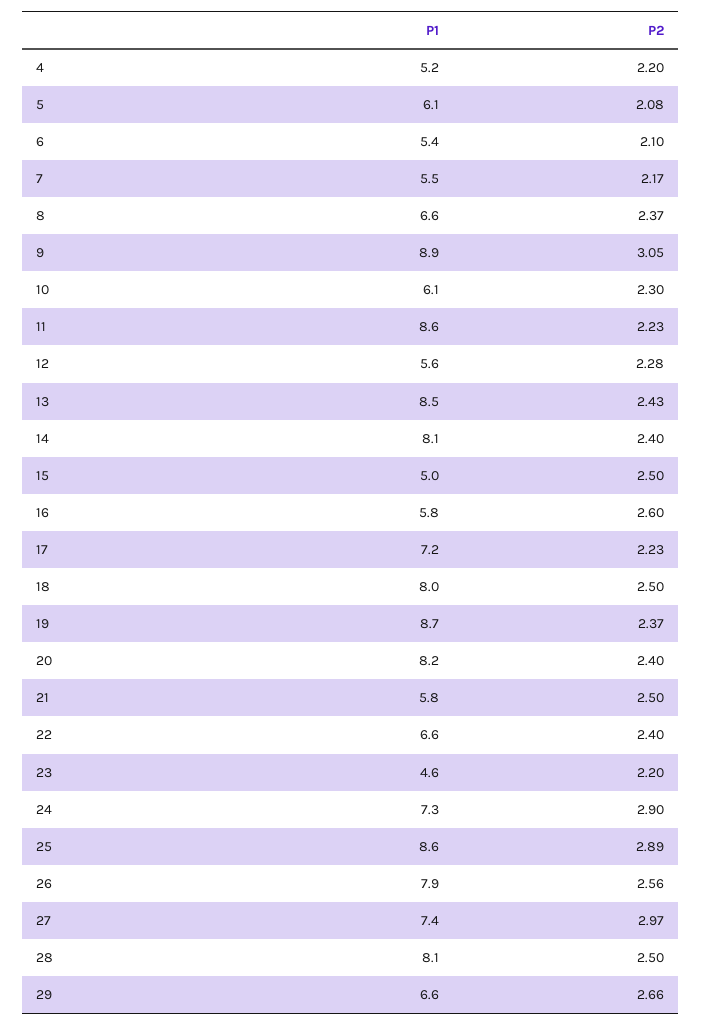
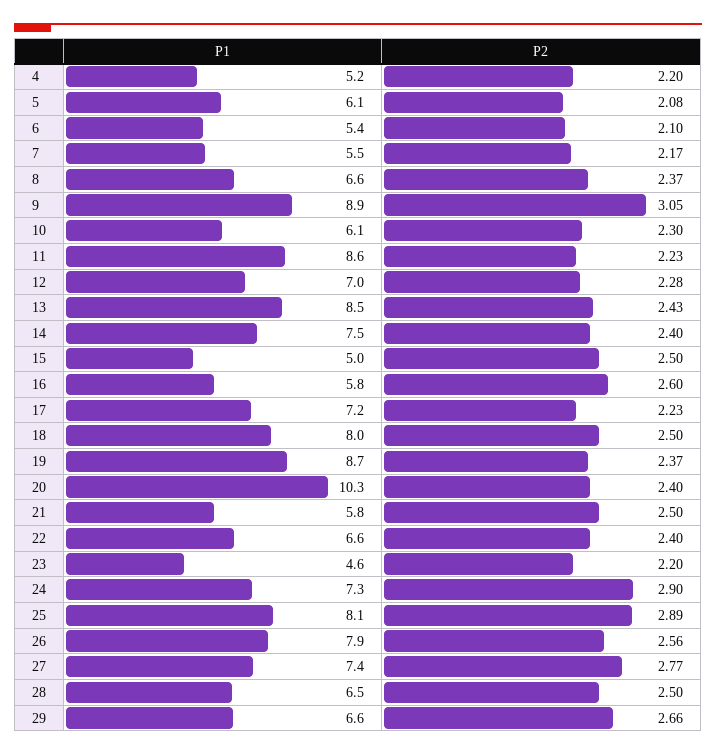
P1, 12: 5.6 -> 7
P1, 14: 8.1 -> 7.5
P1, 20: 8.2 -> 10.3
P1, 25: 8.6 -> 8.1
P2, 27: 2.97 -> 2.77
P1, 28: 8.1 -> 6.5

